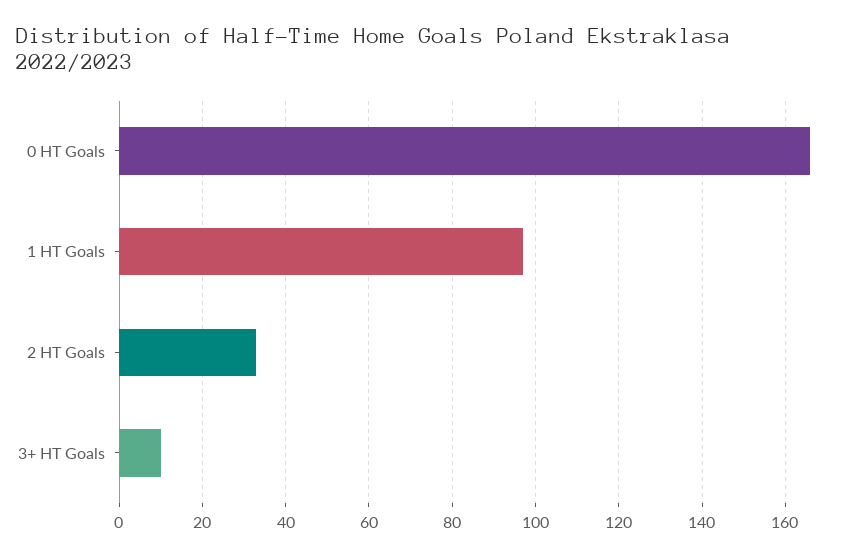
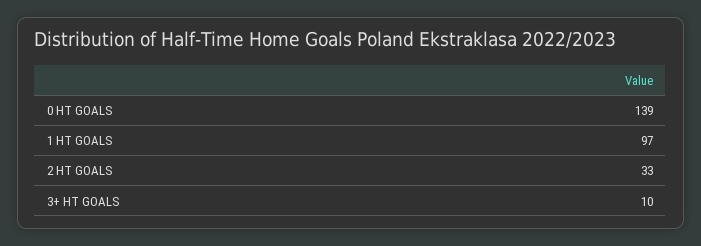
0 HT Goals: 165 -> 139

